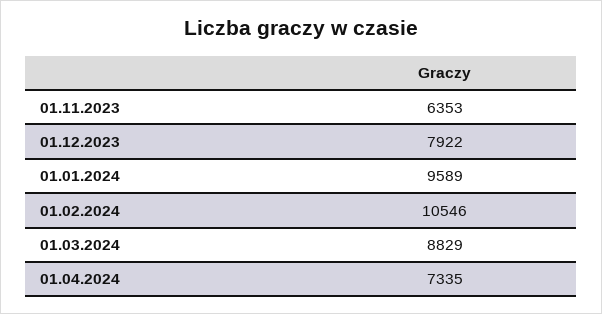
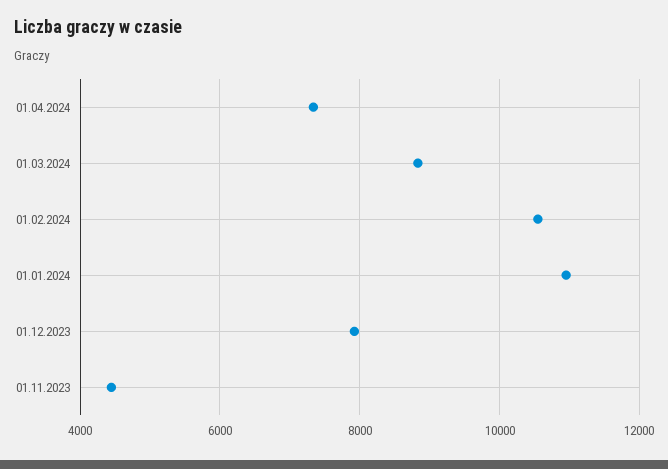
01.11.2023: 6353 -> 4400
01.01.2024: 9589 -> 11000

